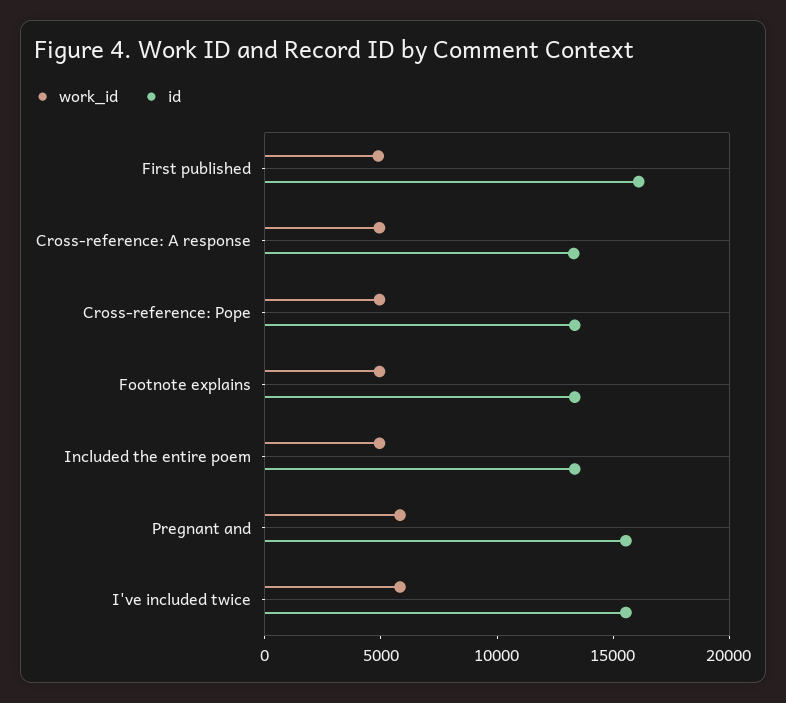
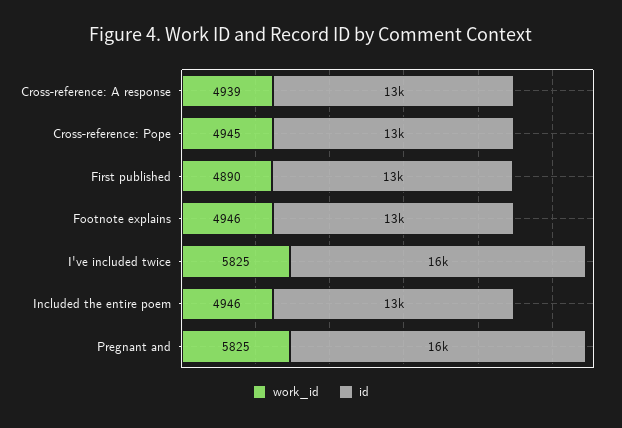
id, First published: 16000 -> 13000

